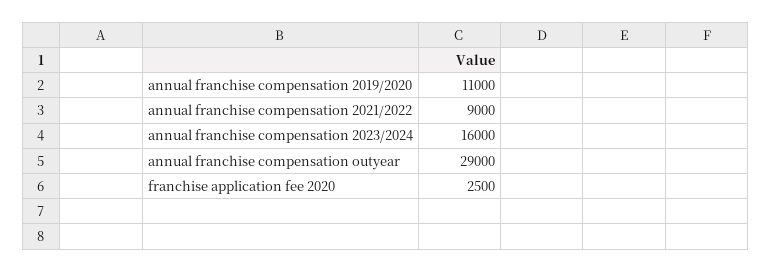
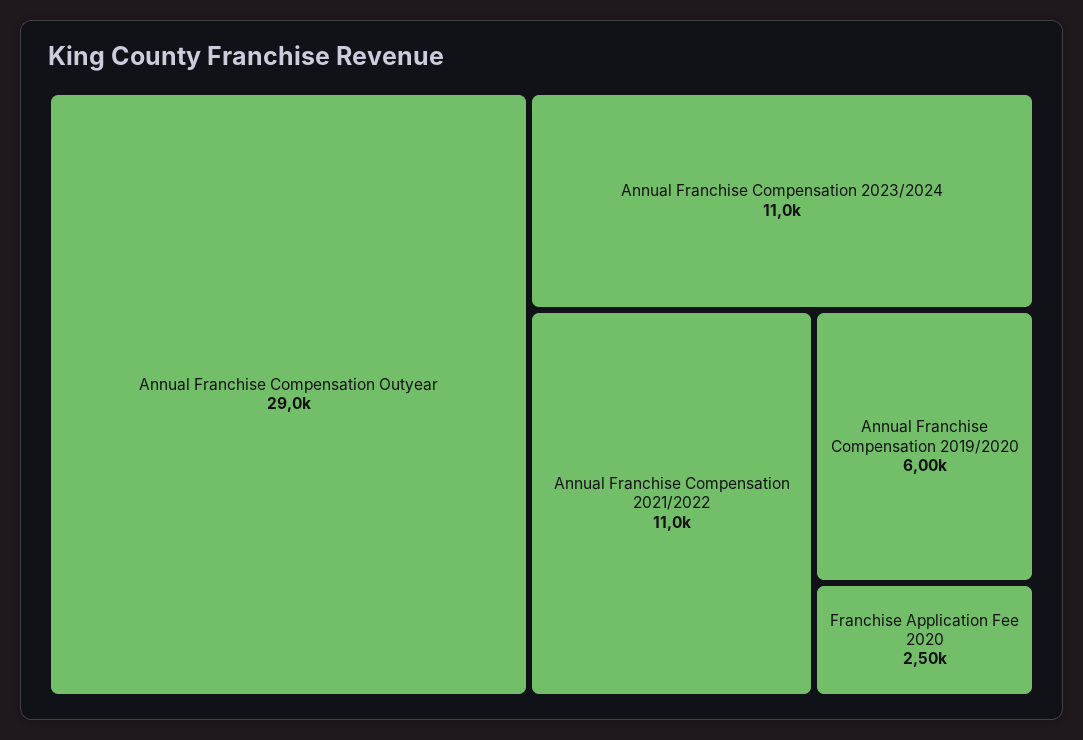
annual franchise compensation 2019/2020: 11000 -> 6000
annual franchise compensation 2021/2022: 9000 -> 11000
annual franchise compensation 2023/2024: 16000 -> 11000

